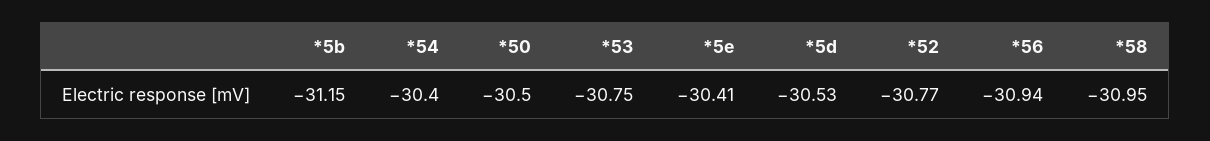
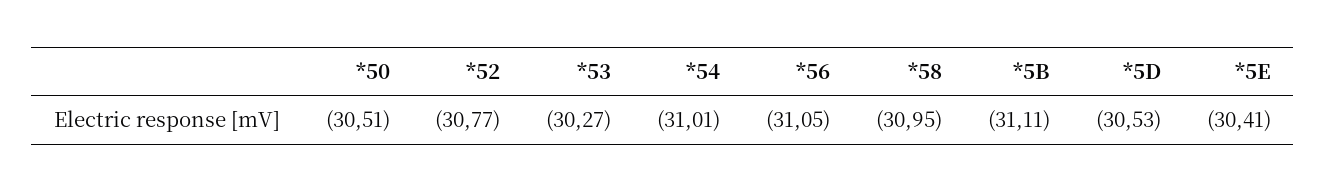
*5b: -31.15 -> -31.11
*54: -30.4 -> -31.01
*50: -30.5 -> -30.51
*53: -30.75 -> -30.27
*56: -30.94 -> -31.05

